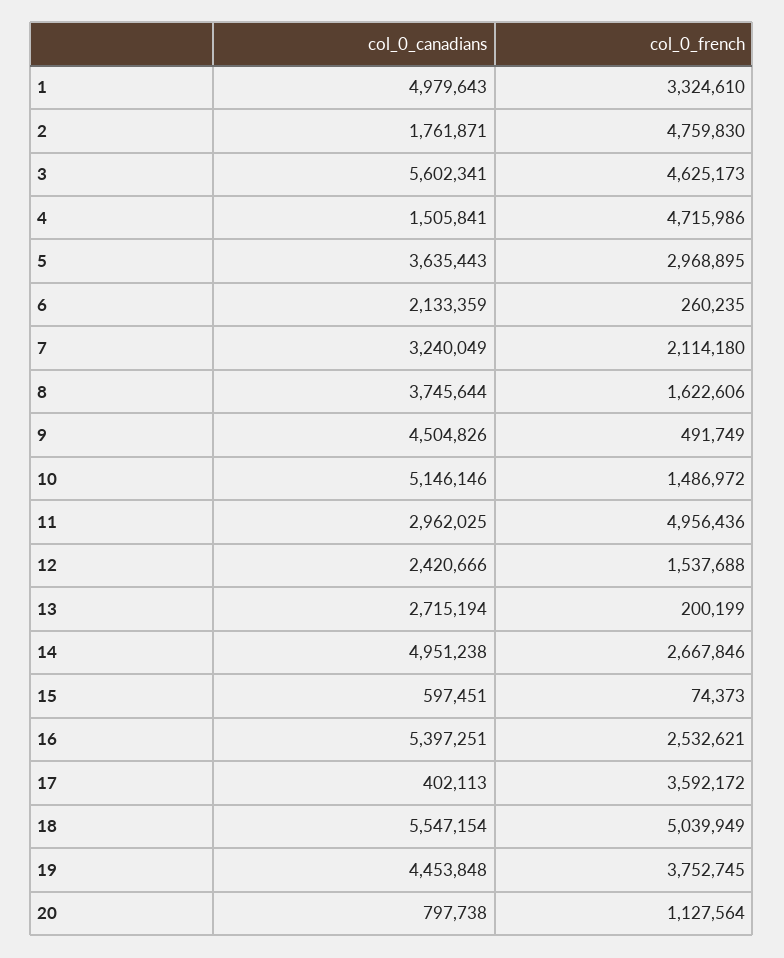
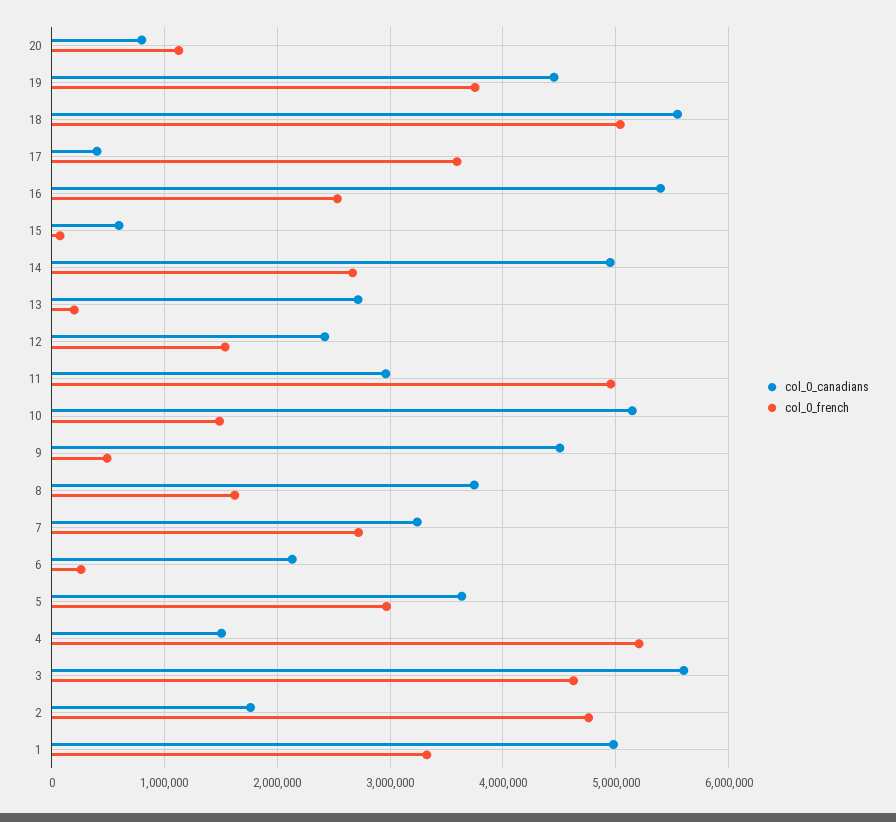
col_0_french, 4: 4715986 -> 5200000
col_0_french, 7: 2114180 -> 2700000

